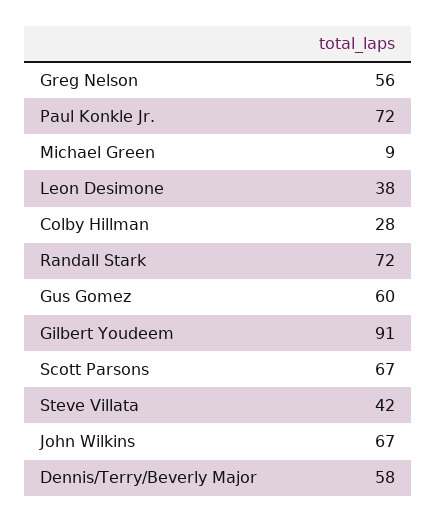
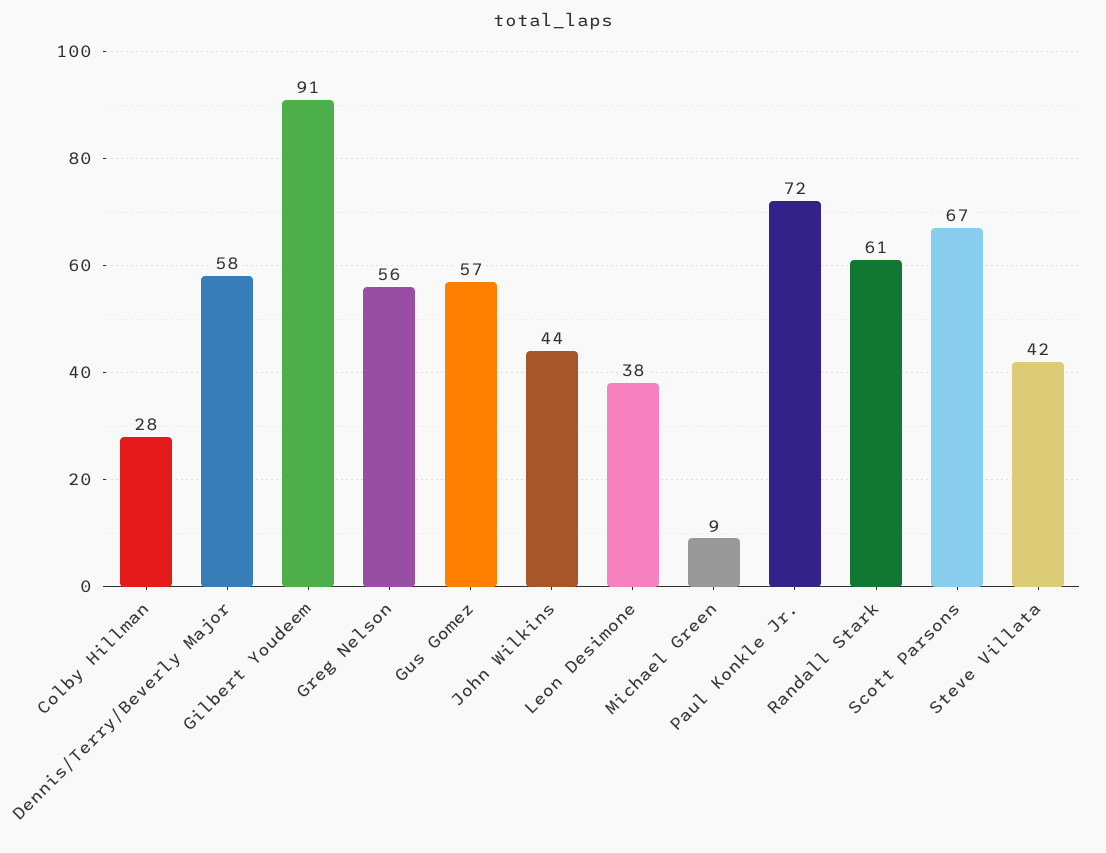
Randall Stark: 72 -> 61
Gus Gomez: 60 -> 57
John Wilkins: 67 -> 44

